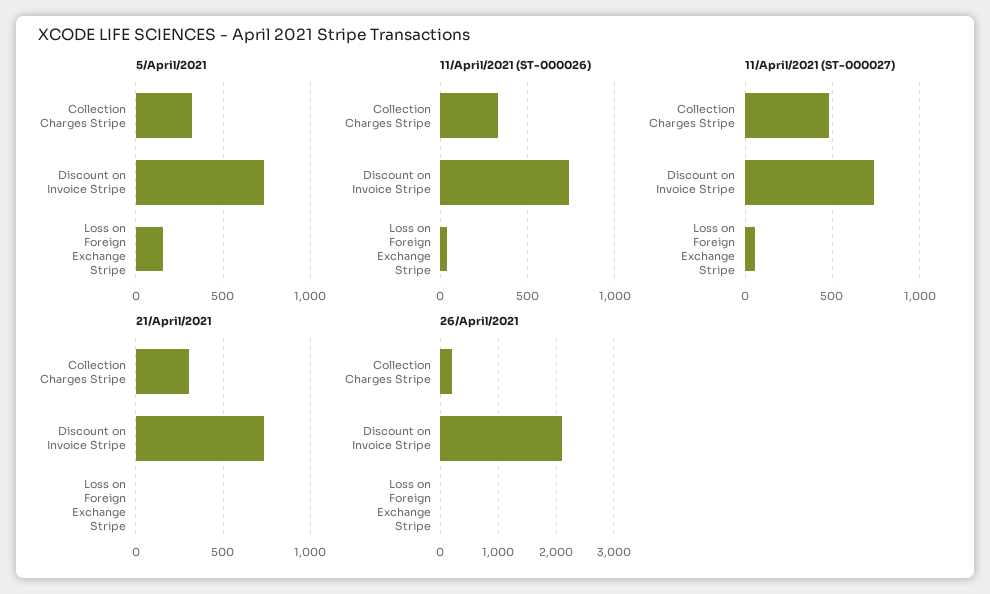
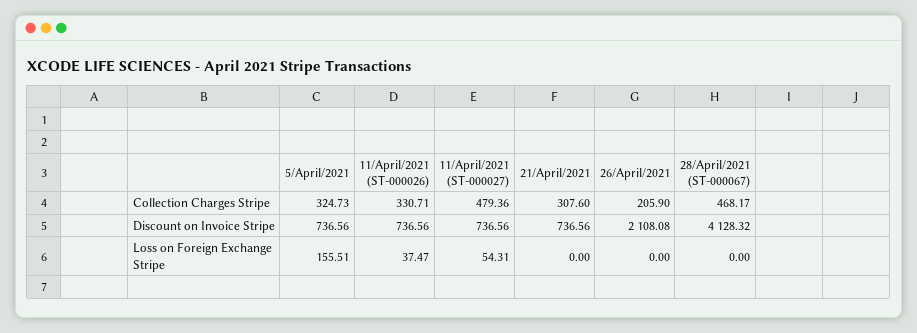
28/April/2021 (ST-000067), Collection Charges Stripe: none -> 468.17
28/April/2021 (ST-000067), Discount on Invoice Stripe: none -> 4128.32
28/April/2021 (ST-000067), Loss on Foreign Exchange Stripe: none -> 0

